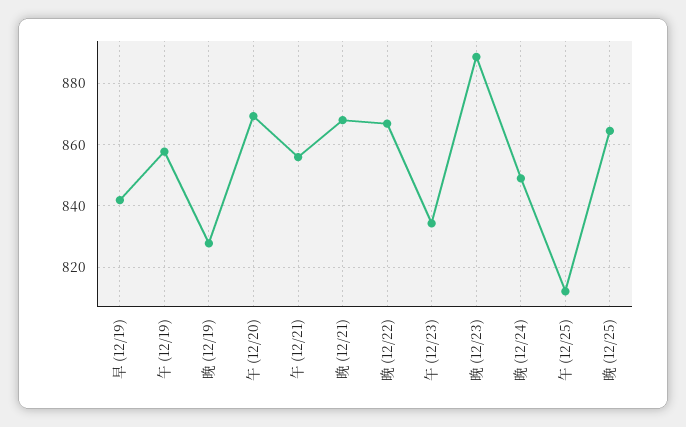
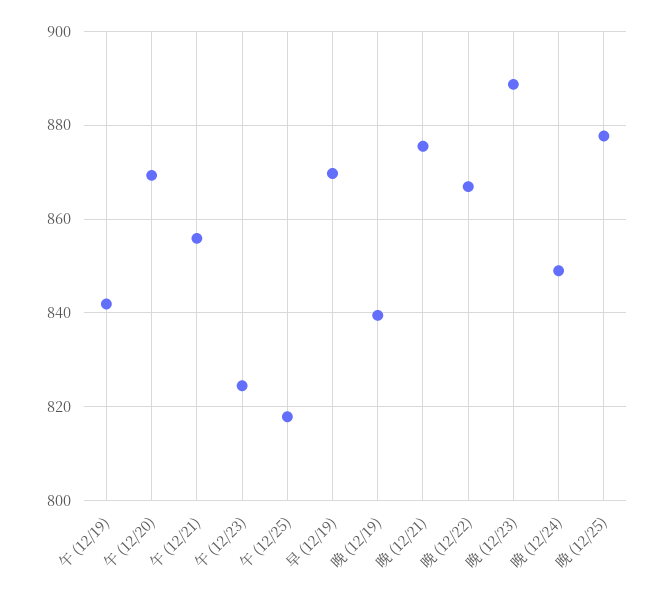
早 (12/19): 842 -> 870
午 (12/19): 858 -> 842
晚 (12/19): 828 -> 840
晚 (12/21): 868 -> 876
午 (12/23): 834 -> 824
午 (12/25): 812 -> 818
晚 (12/25): 864 -> 878

